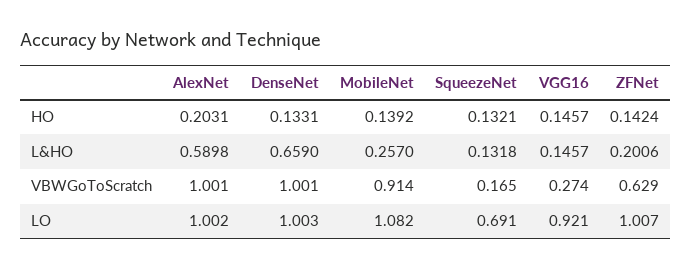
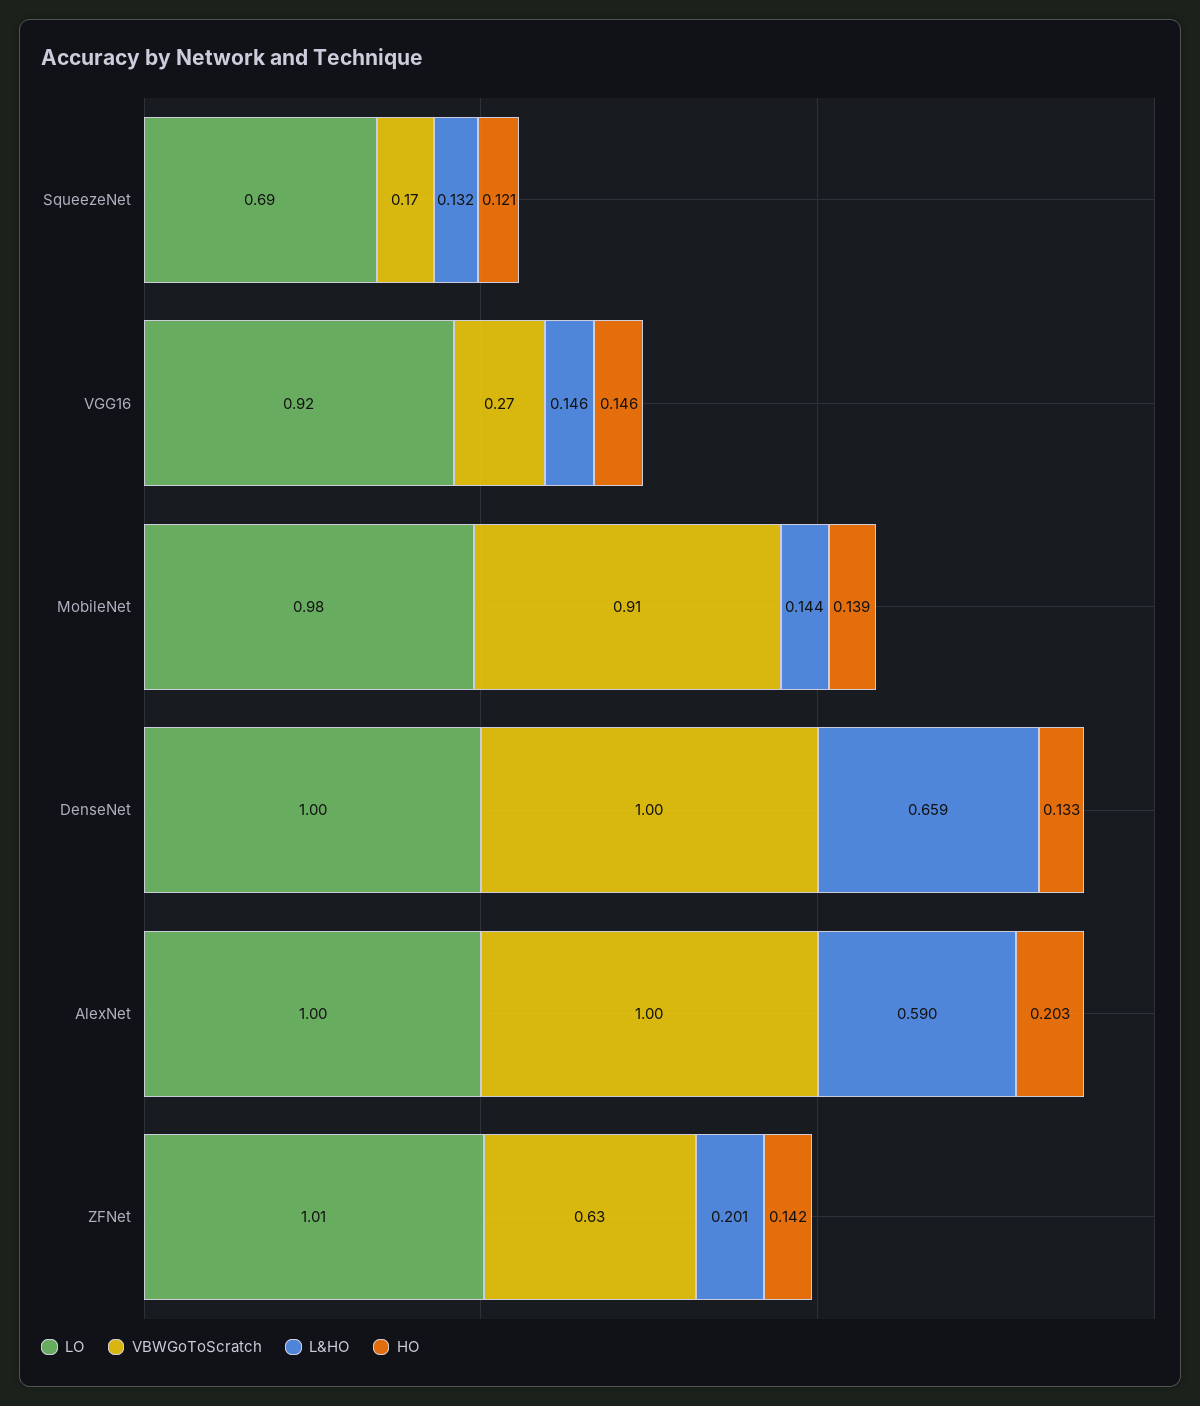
HO, SqueezeNet: 0.1321 -> 0.121
L&HO, MobileNet: 0.257 -> 0.144
LO, MobileNet: 1.082 -> 0.98

